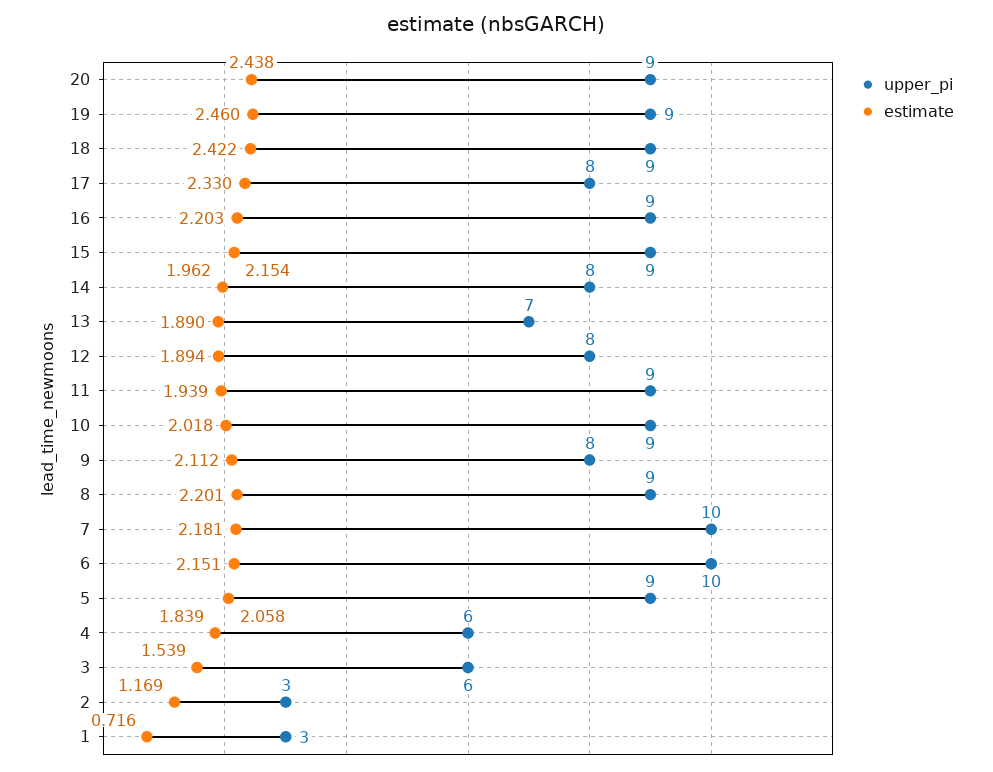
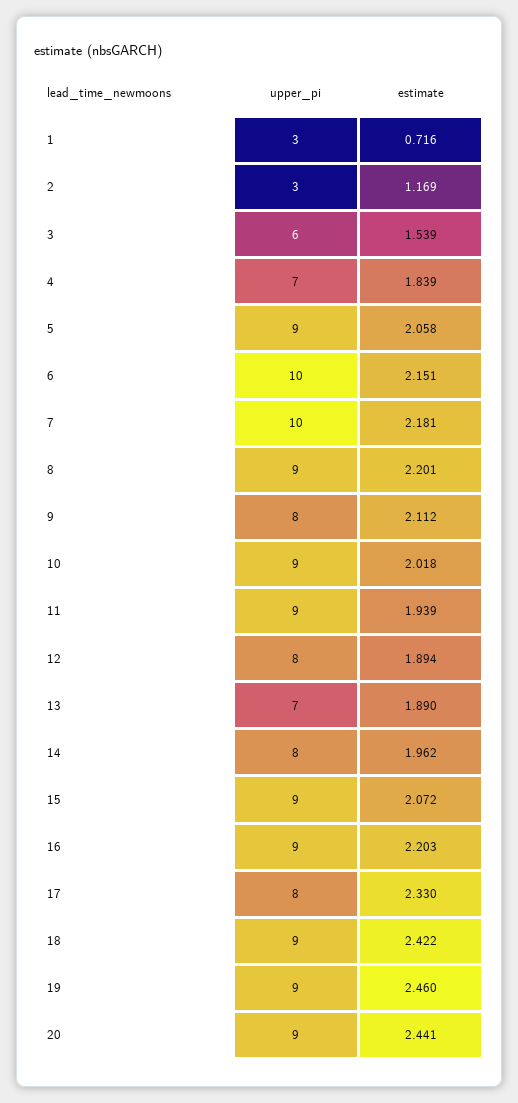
estimate, 20: 2.438 -> 2.441
estimate, 15: 2.154 -> 2.072
upper_pi, 4: 6 -> 7

